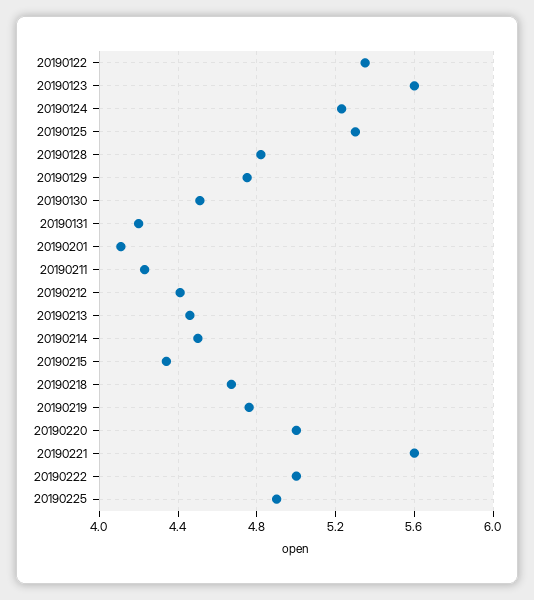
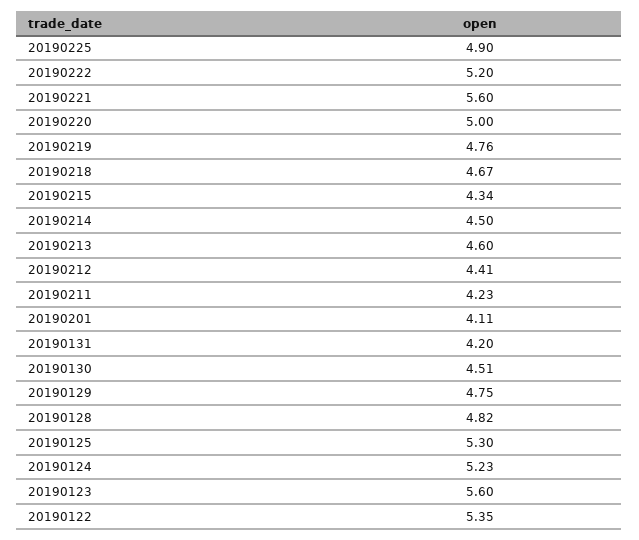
20190213: 4.45 -> 4.6
20190222: 5 -> 5.2

